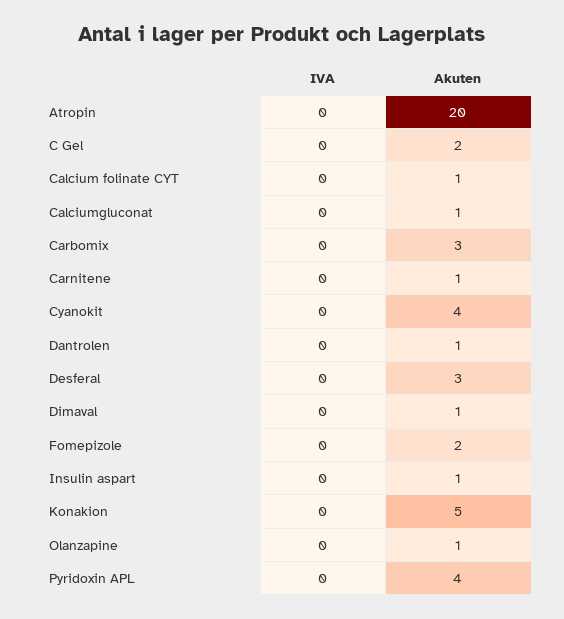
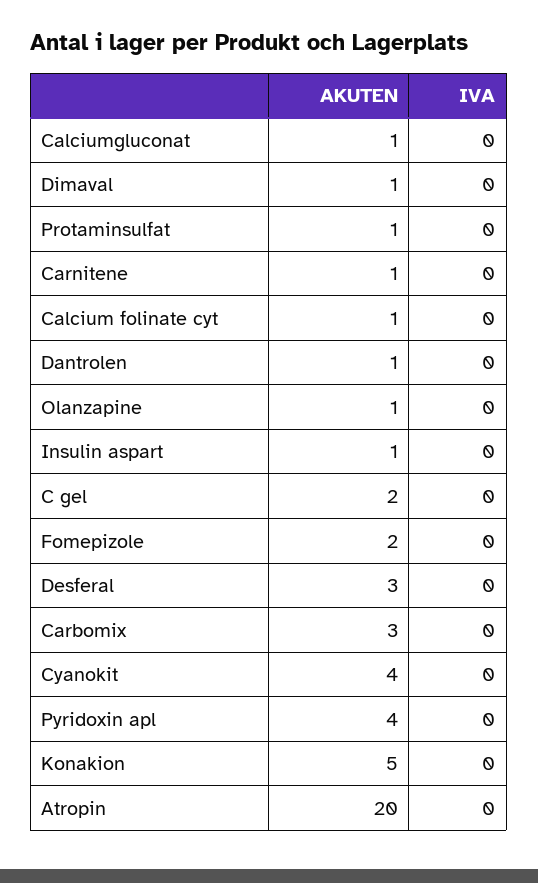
Akuten, Protaminsulfat: none -> 1
IVA, Protaminsulfat: none -> 0

